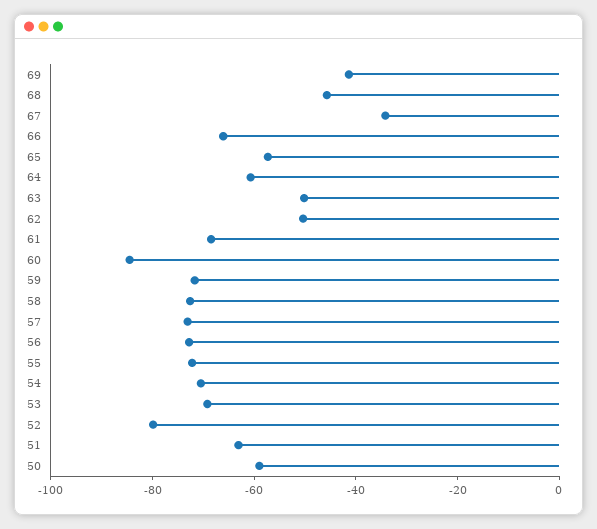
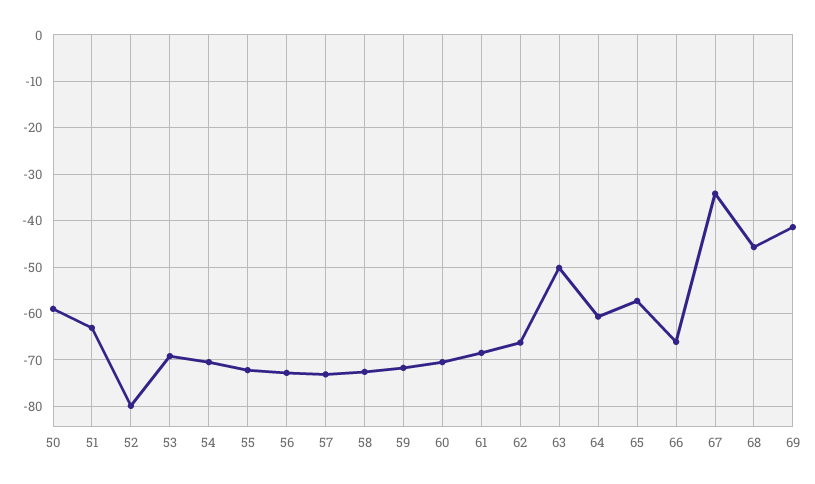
62: -50 -> -66
60: -85 -> -70

